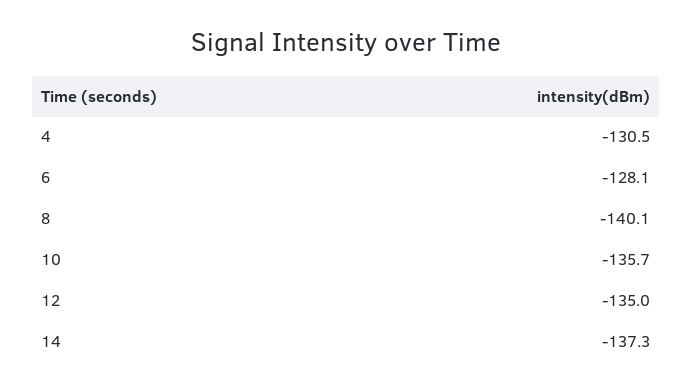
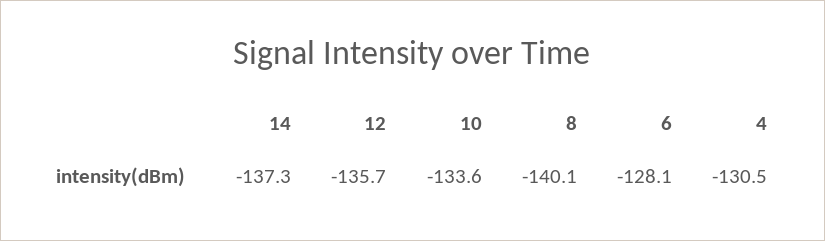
10: -135.7 -> -133.6
12: -135 -> -135.7

